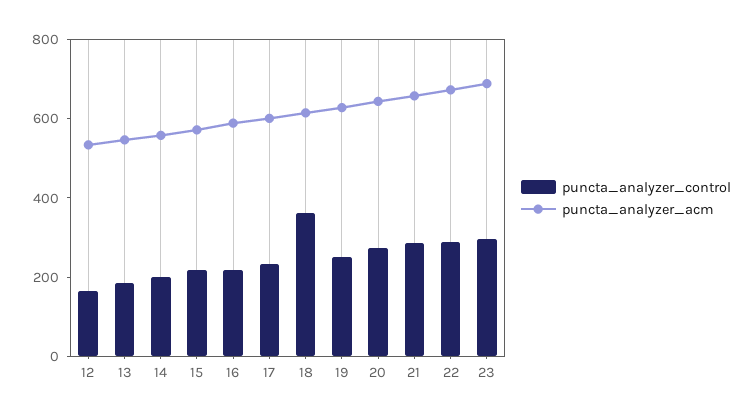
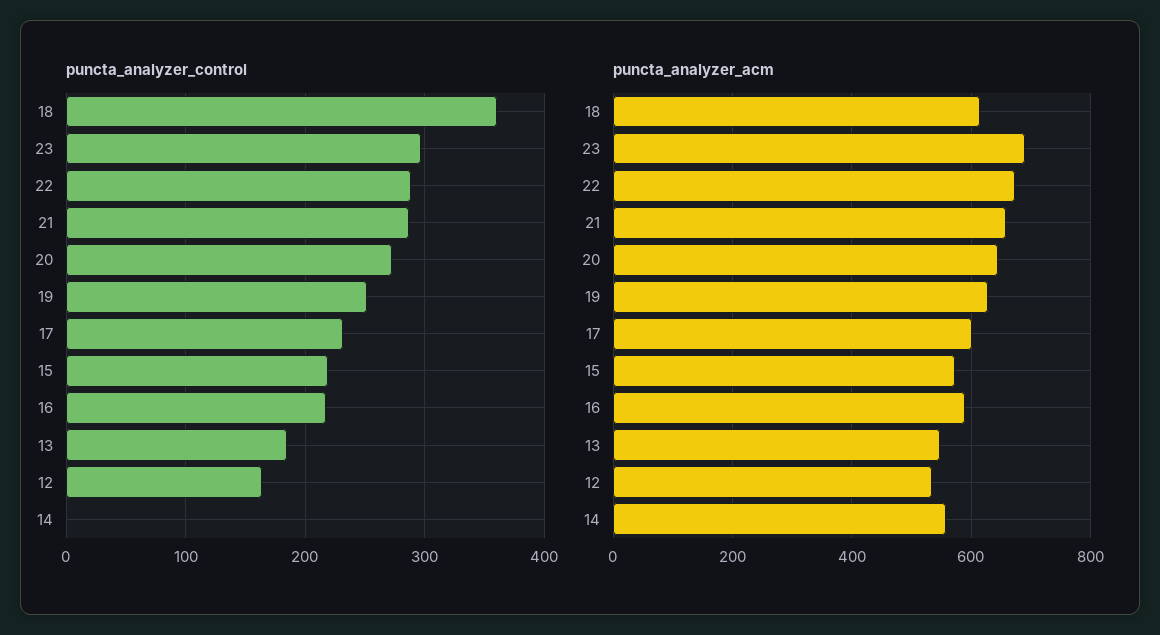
puncta_analyzer_control, 14: 200 -> 0

